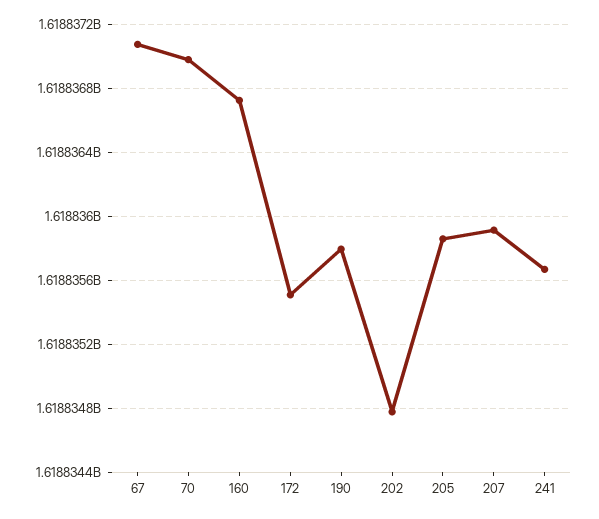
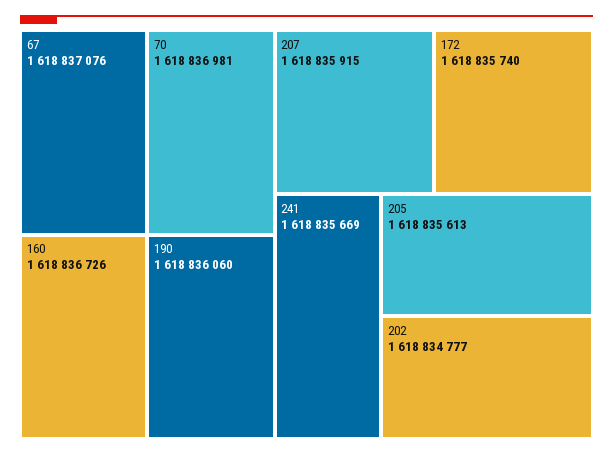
172: 1618835500 -> 1618835740
190: 1618835800 -> 1618836060
205: 1618835850 -> 1618835613

